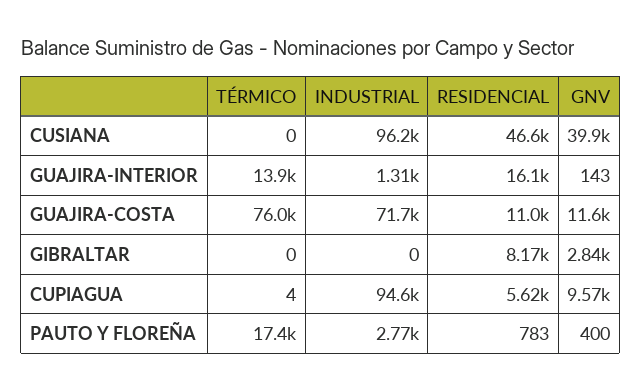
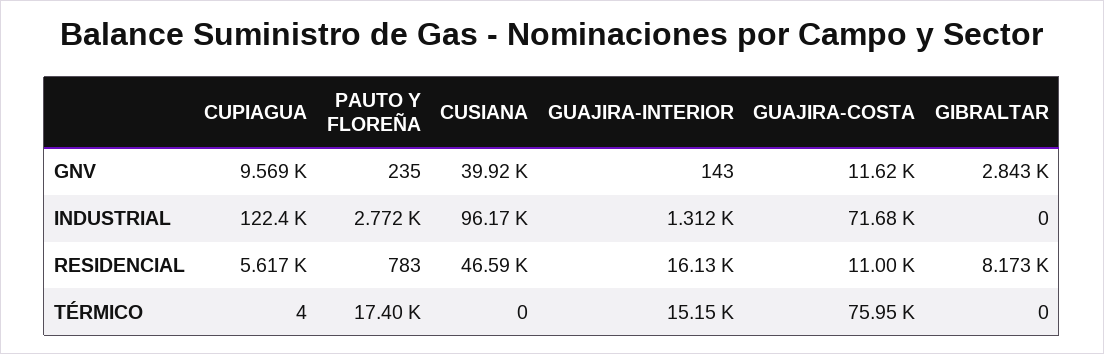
TÉRMICO, GUAJIRA-INTERIOR: 13900 -> 15150
INDUSTRIAL, CUPIAGUA: 94600 -> 122400
GNV, PAUTO Y FLOREÑA: 400 -> 235

